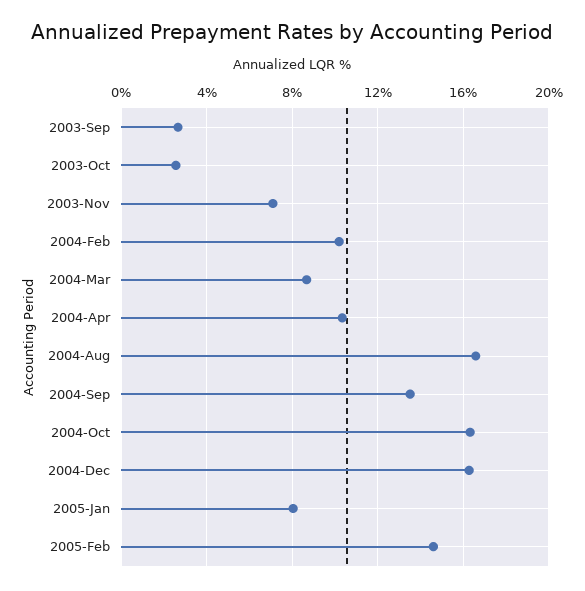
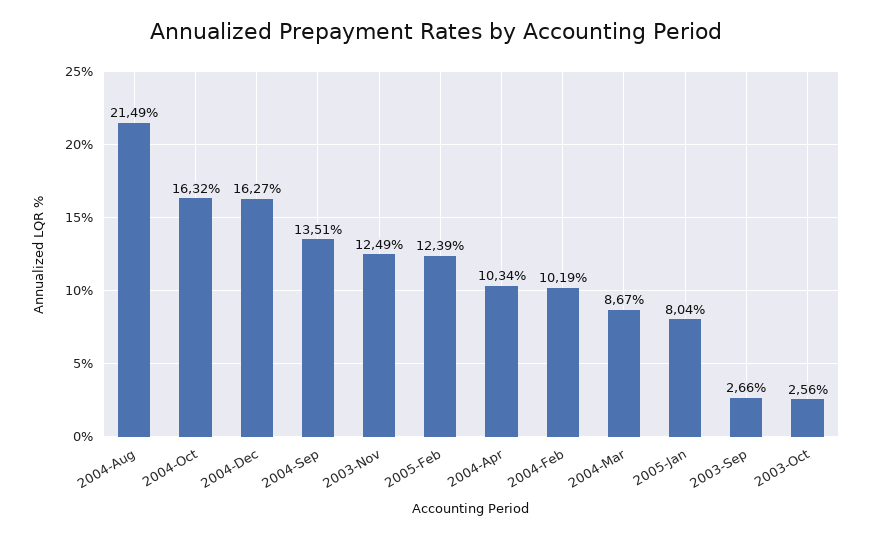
2003-Nov: 7 -> 12.49
2004-Aug: 16.5 -> 21.49
2005-Feb: 14.5 -> 12.39

